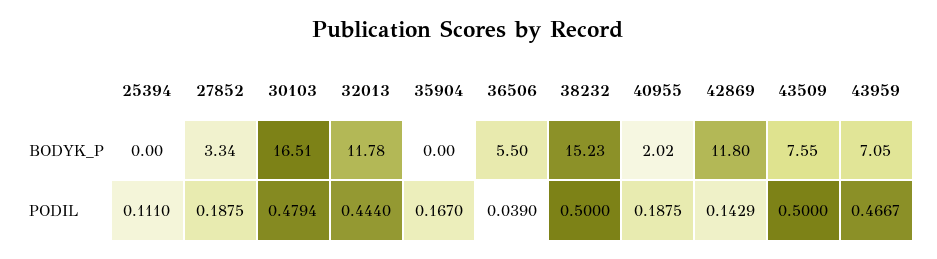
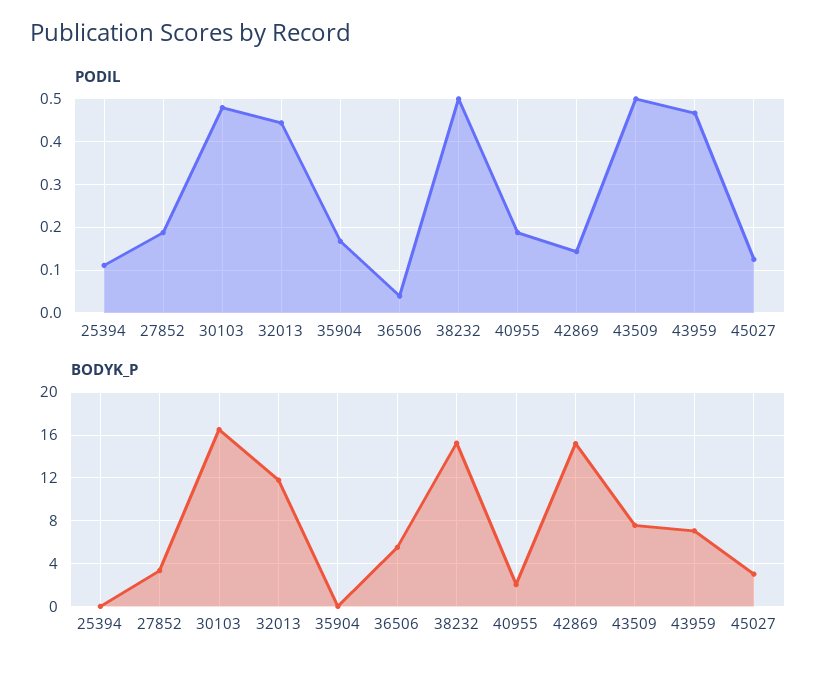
BODYK_P, 42869: 11.8 -> 15
PODIL, 45027: none -> 0.12
BODYK_P, 45027: none -> 3

